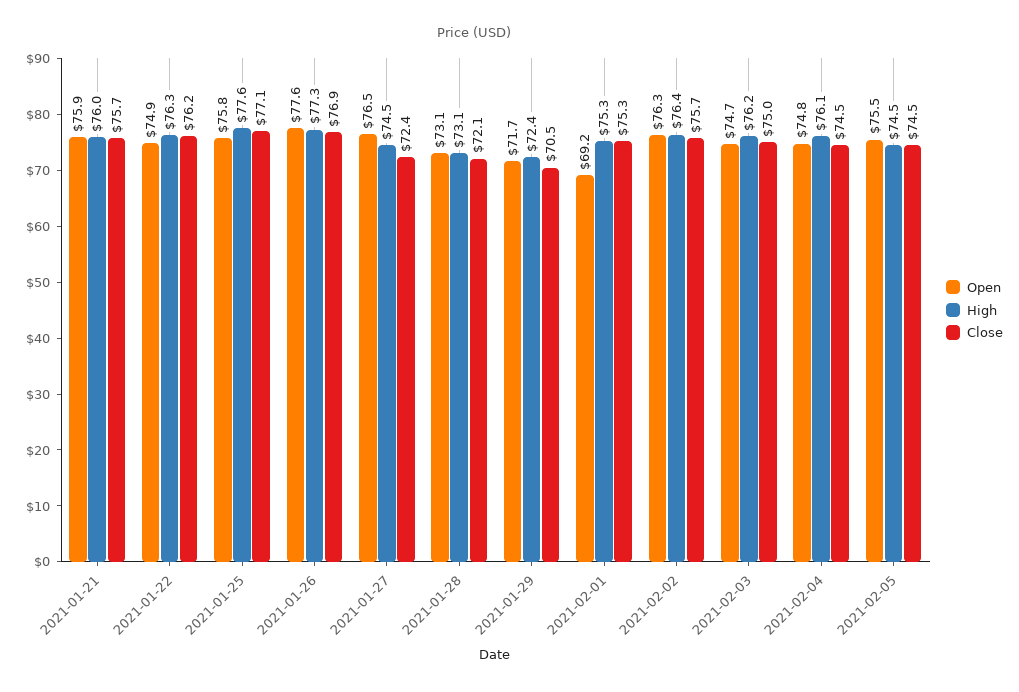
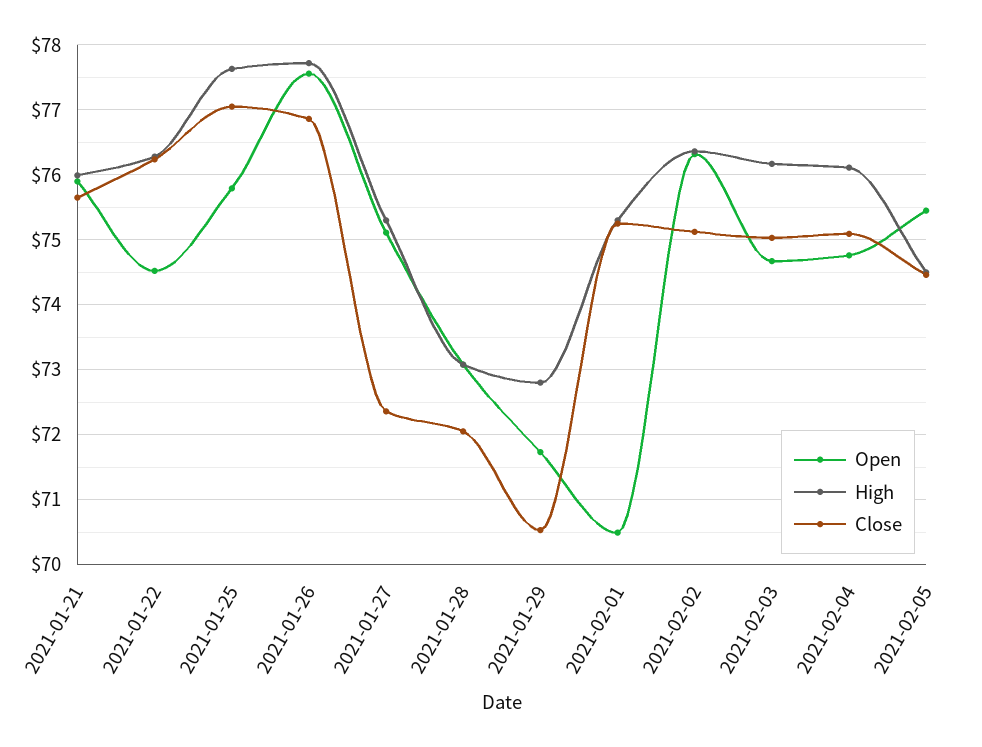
Open, 2021-01-22: 74.9 -> 74.5
High, 2021-01-26: 77.3 -> 77.7
Open, 2021-01-27: 76.5 -> 75.1
High, 2021-01-27: 74.5 -> 75.3
High, 2021-01-29: 72.4 -> 72.8
Open, 2021-02-01: 69.2 -> 70.5
Close, 2021-02-02: 75.7 -> 75.1
Close, 2021-02-04: 74.5 -> 75.1

